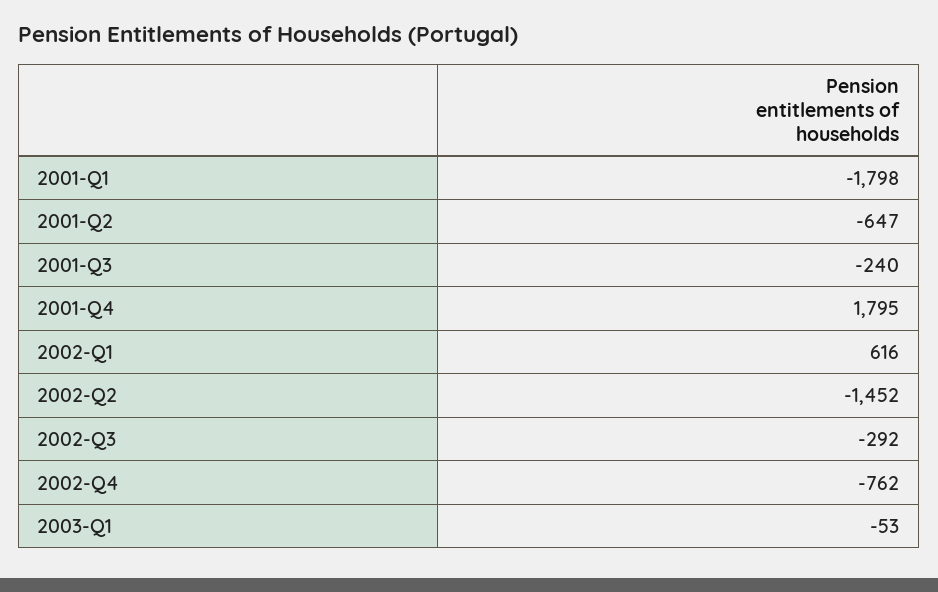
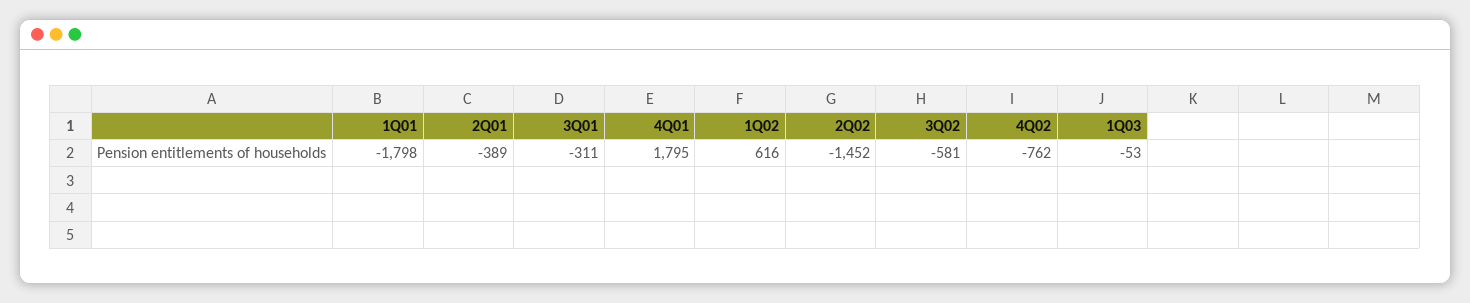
2001-Q2: -647 -> -389
2001-Q3: -240 -> -311
2002-Q3: -292 -> -581

